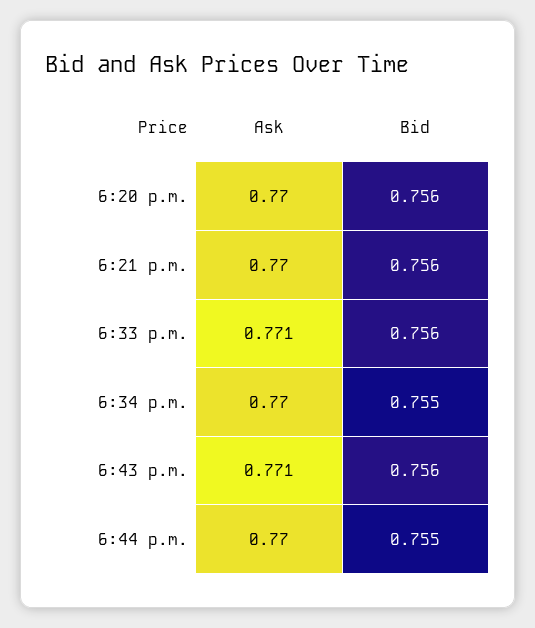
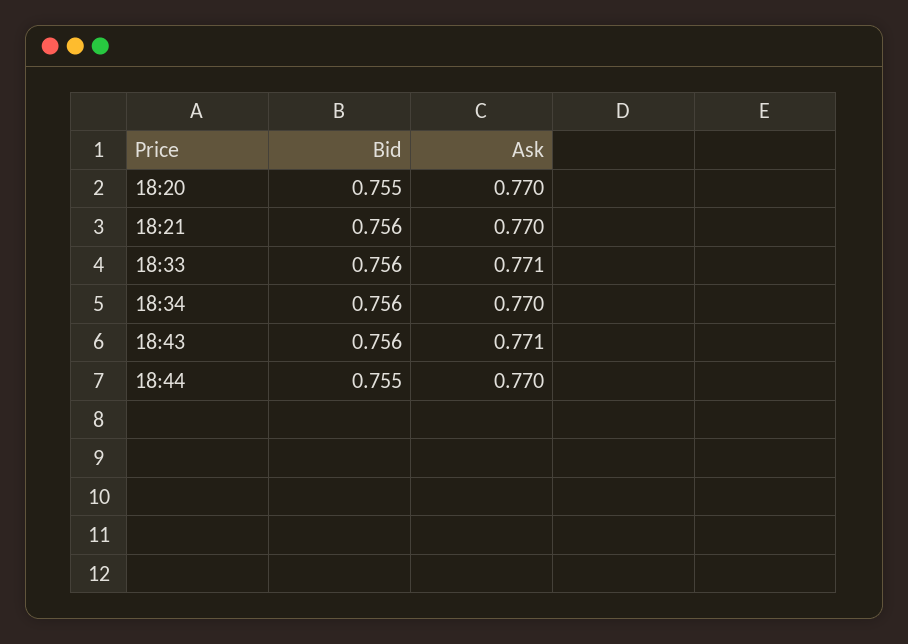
Bid, 6:20 p.m.: 0.756 -> 0.755
Bid, 6:34 p.m.: 0.755 -> 0.756

